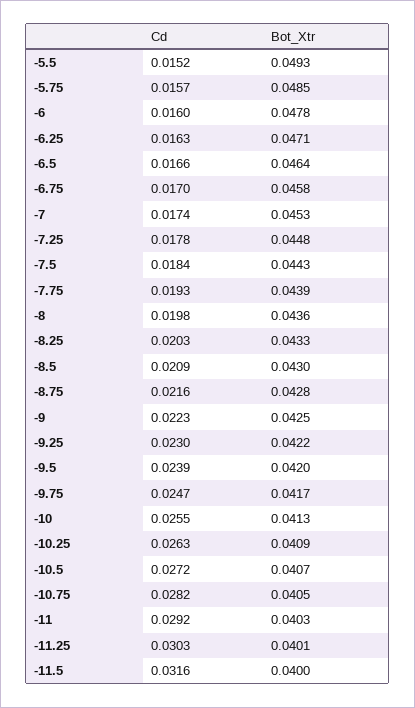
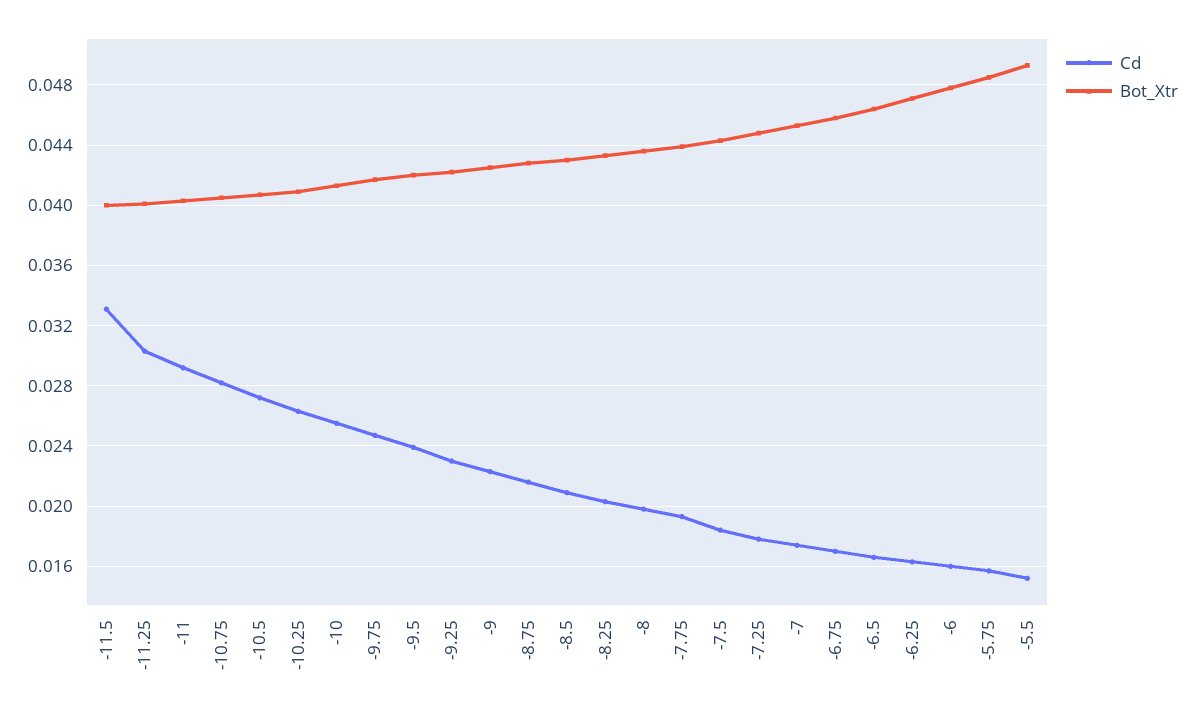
Cd, -11.5: 0.0316 -> 0.033

